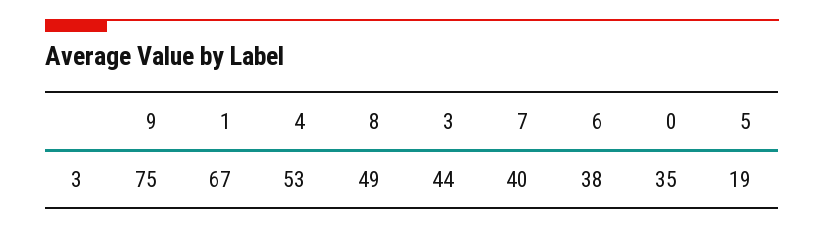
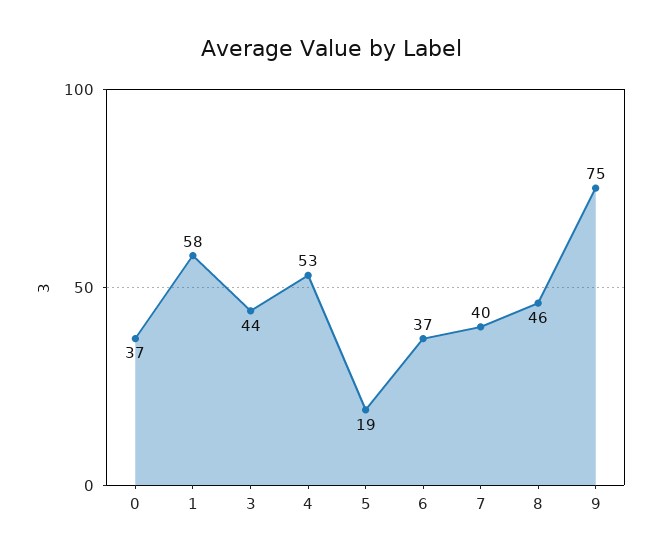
1: 67 -> 58
8: 49 -> 46
6: 38 -> 37
0: 35 -> 37

